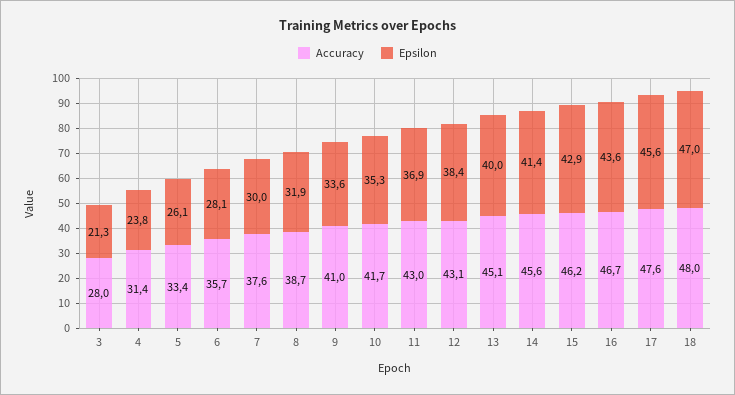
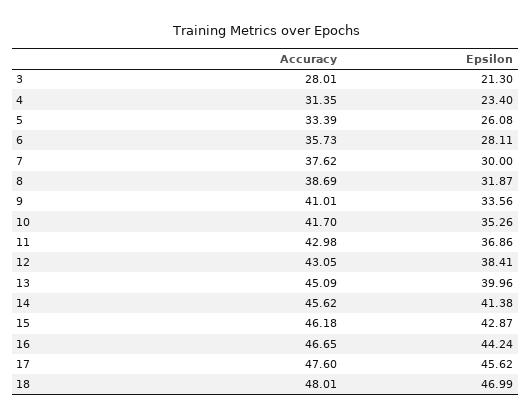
Epsilon, 4: 23.8 -> 23.4
Epsilon, 16: 43.6 -> 44.24

